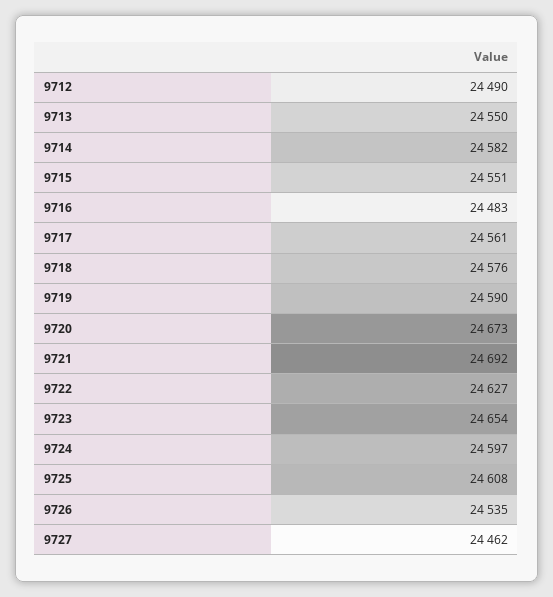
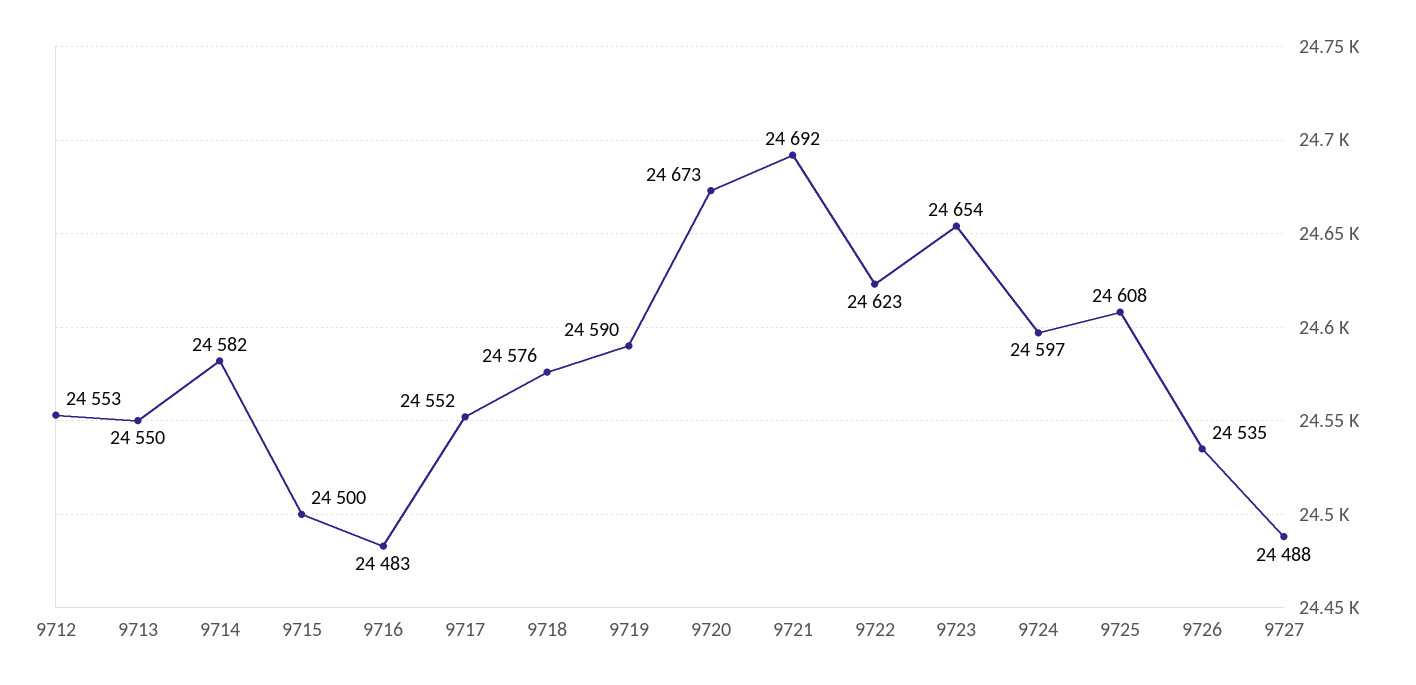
9712: 24490 -> 24553
9715: 24551 -> 24500
9717: 24561 -> 24552
9722: 24627 -> 24623
9727: 24462 -> 24488

